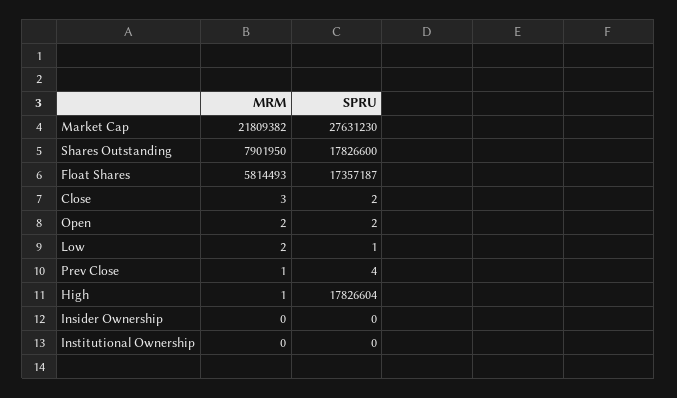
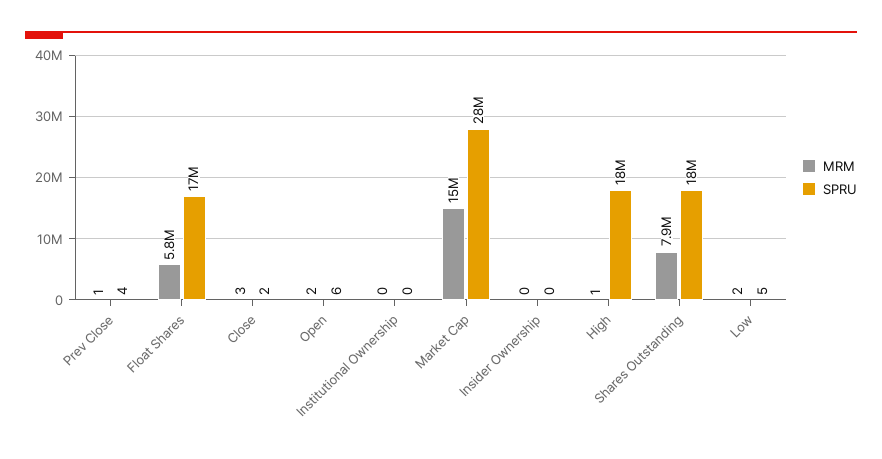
MRM, Market Cap: 21809382 -> 15000000
SPRU, Open: 2 -> 6
SPRU, Low: 1 -> 5

